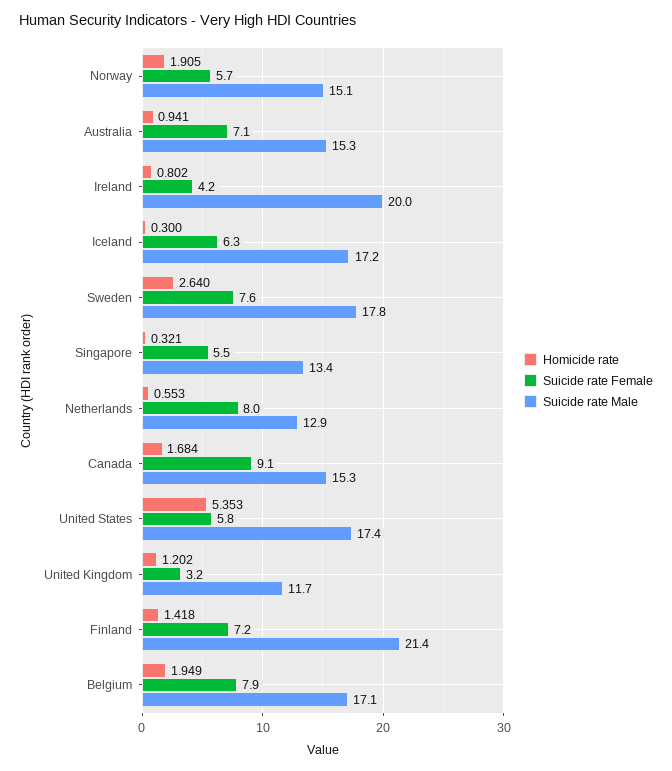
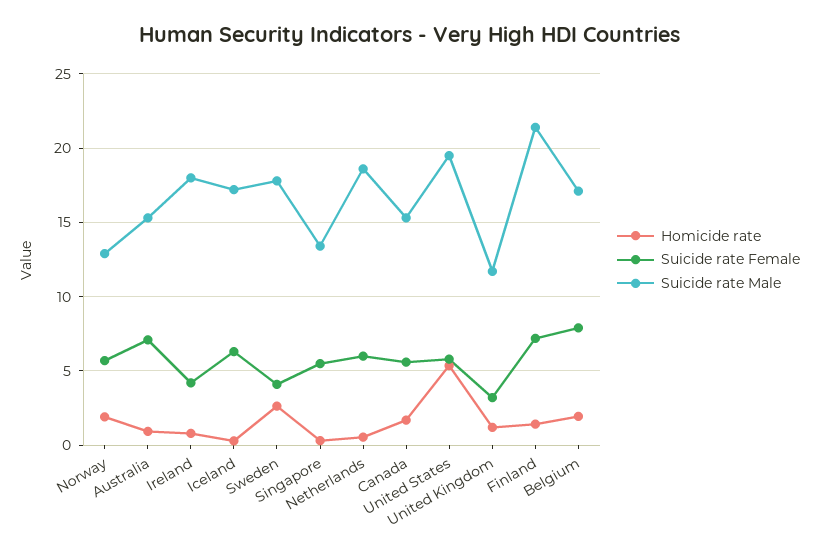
Suicide rate Male, Norway: 15.1 -> 13
Suicide rate Male, Ireland: 20 -> 18
Suicide rate Female, Sweden: 7.6 -> 4
Suicide rate Female, Netherlands: 8 -> 6
Suicide rate Male, Netherlands: 12.9 -> 18.5
Suicide rate Female, Canada: 9.1 -> 5.5
Suicide rate Male, United States: 17.4 -> 19.5

